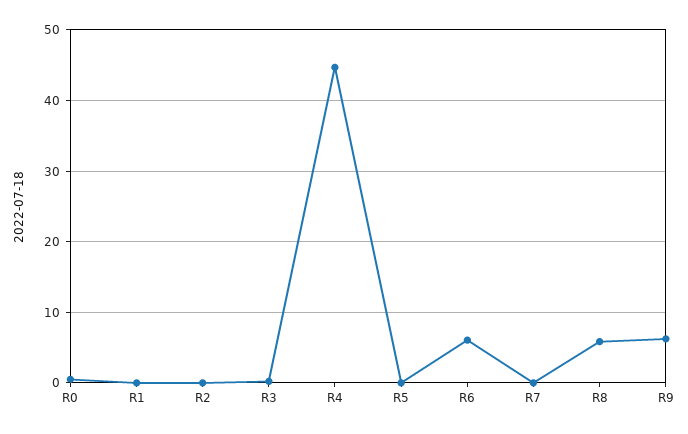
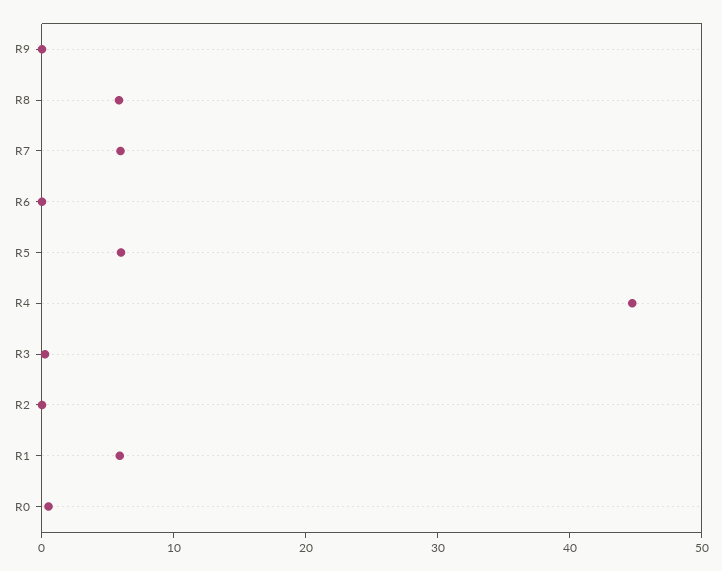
R1: 0 -> 6
R5: 0 -> 6
R6: 6 -> 0
R7: 0 -> 6
R9: 6 -> 0

